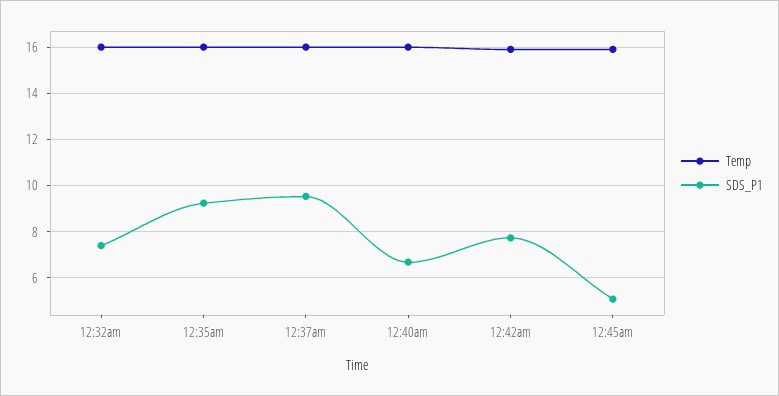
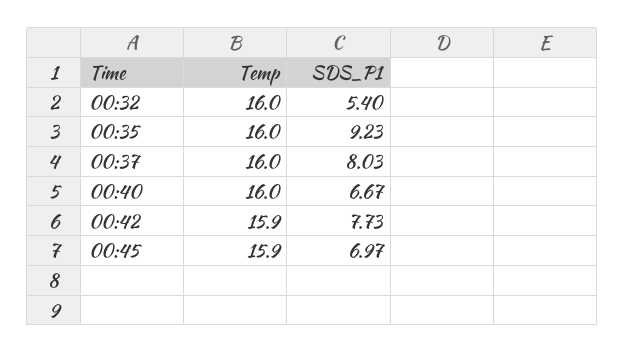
SDS_P1, 12:32am: 7.5 -> 5.4
SDS_P1, 12:37am: 9.5 -> 8.03
SDS_P1, 12:45am: 5 -> 6.97

